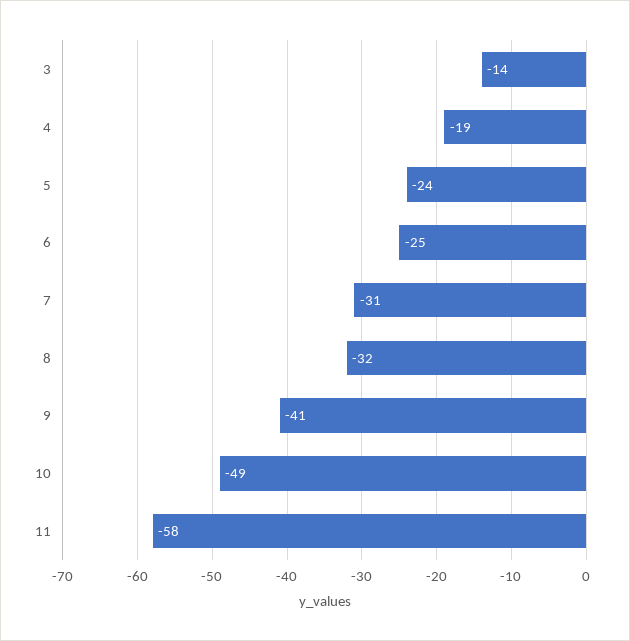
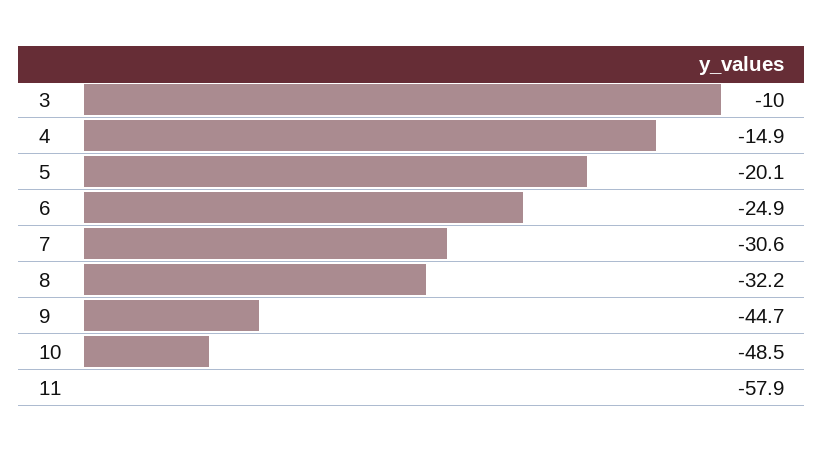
3: -14 -> -10
4: -19 -> -14.9
5: -24 -> -20.1
9: -41 -> -44.7

